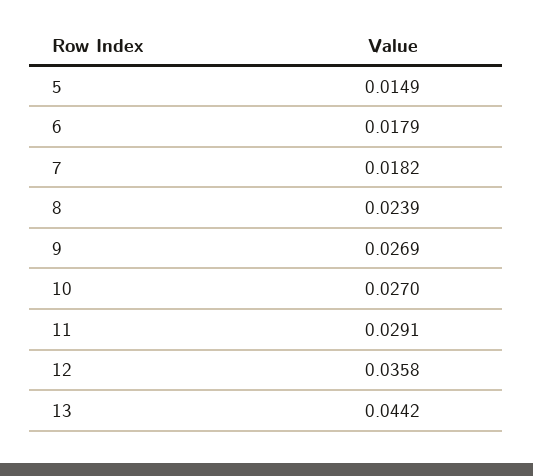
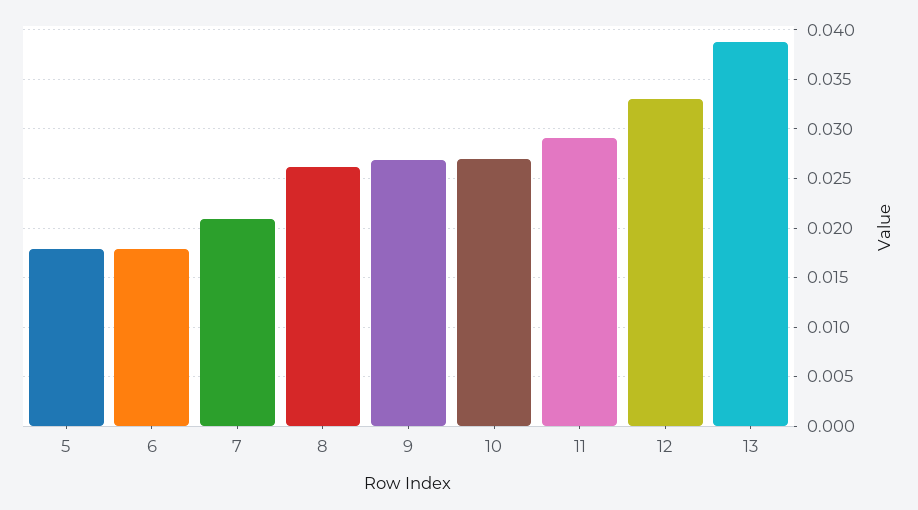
5: 0.0149 -> 0.018
7: 0.0182 -> 0.021
8: 0.0239 -> 0.026
12: 0.0358 -> 0.033
13: 0.0442 -> 0.039

